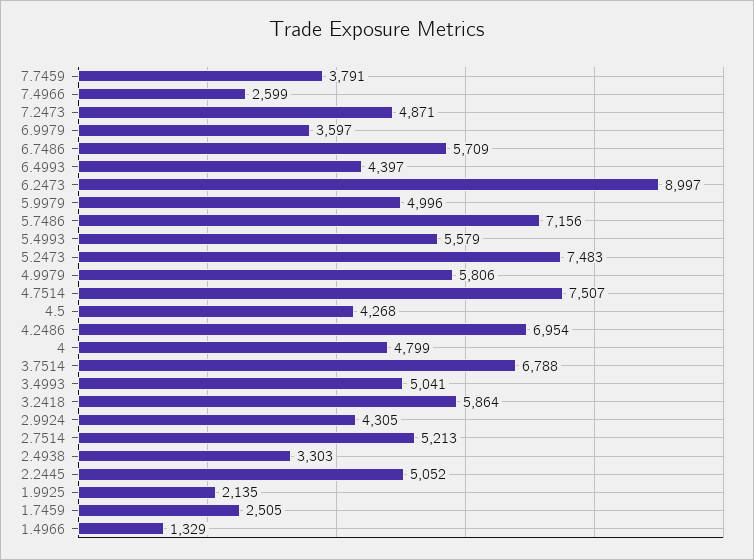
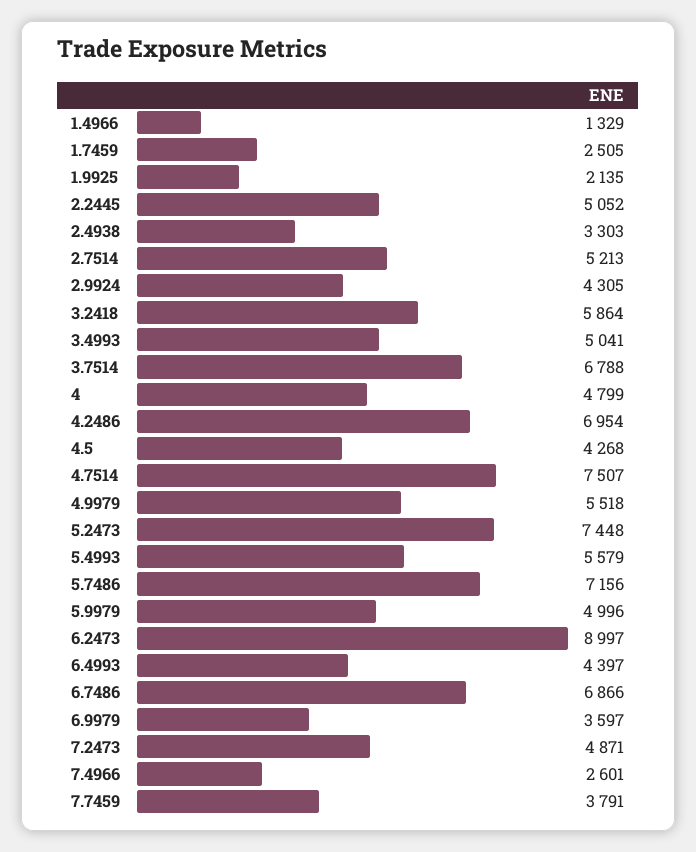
7.4966: 2599 -> 2601
6.7486: 5709 -> 6866
5.2473: 7483 -> 7448
4.9979: 5806 -> 5518

